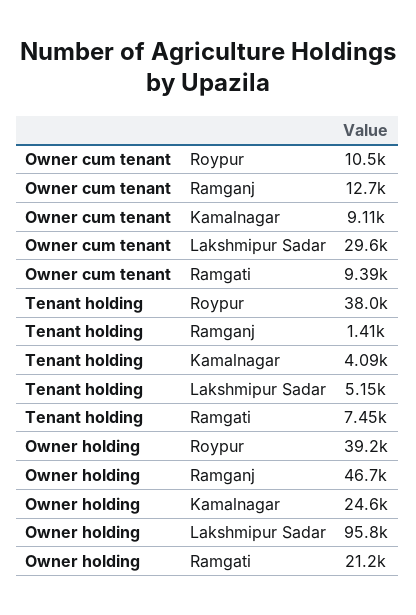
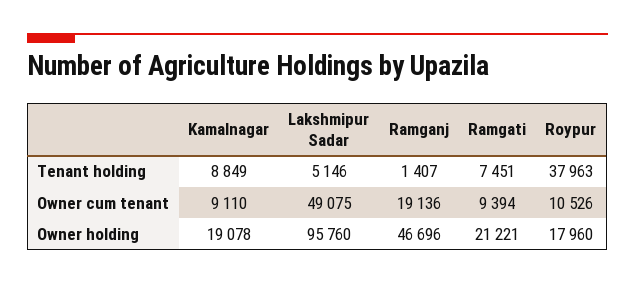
Owner cum tenant, Ramganj: 12700 -> 19136
Owner cum tenant, Lakshmipur Sadar: 29600 -> 49075
Tenant holding, Kamalnagar: 4090 -> 8849
Owner holding, Roypur: 39200 -> 17960
Owner holding, Kamalnagar: 24600 -> 19078

